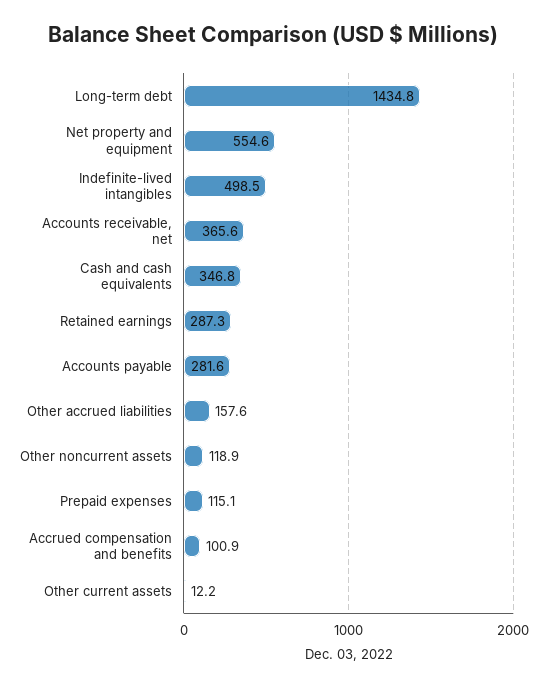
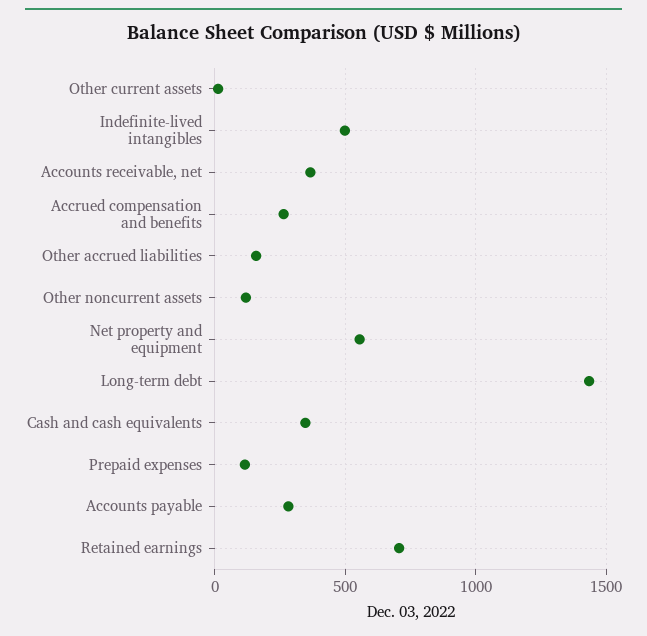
Retained earnings: 287.3 -> 700
Accrued compensation and benefits: 100.9 -> 250

